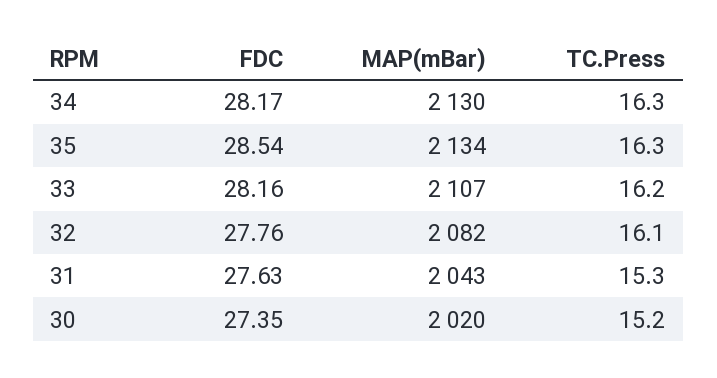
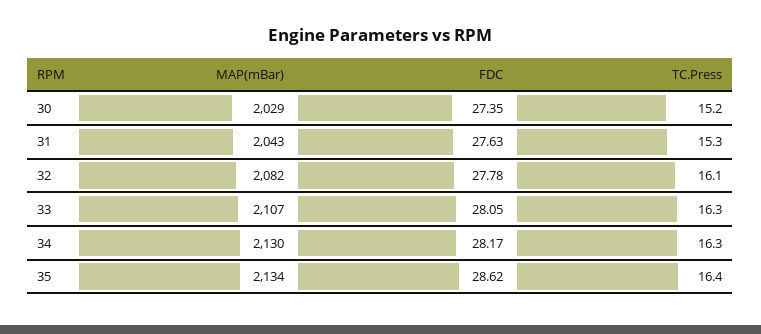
FDC, 35: 28.54 -> 28.62
TC.Press, 35: 16.3 -> 16.4
FDC, 33: 28.16 -> 28.05
TC.Press, 33: 16.2 -> 16.3
FDC, 32: 27.76 -> 27.78
MAP(mBar), 30: 2020 -> 2029

